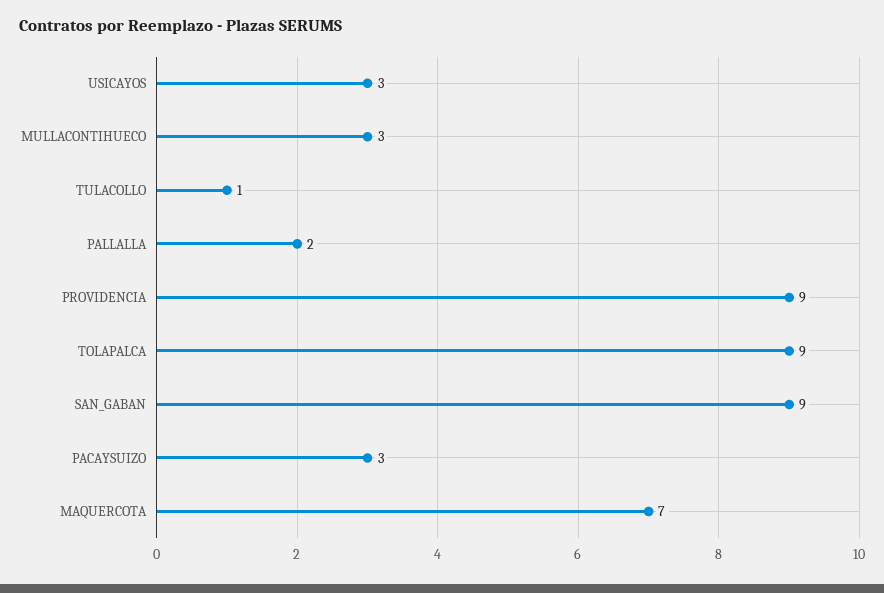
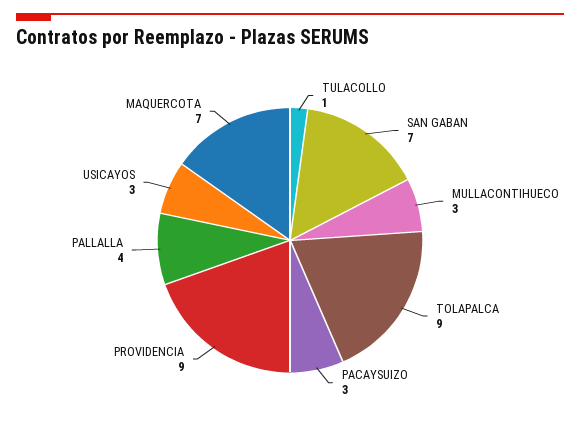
PALLALLA: 2 -> 4
SAN_GABAN: 9 -> 7

